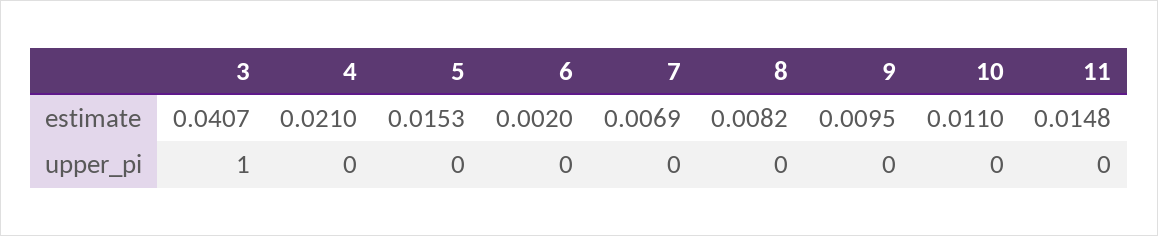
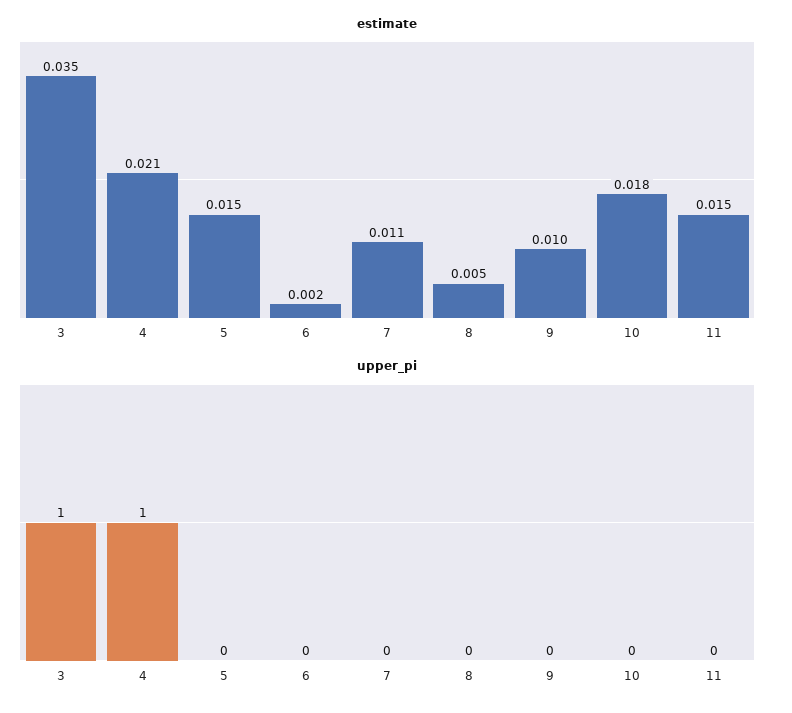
estimate, 3: 0.0407 -> 0.035
estimate, 7: 0.0069 -> 0.011
estimate, 8: 0.0082 -> 0.005
estimate, 10: 0.011 -> 0.018
upper_pi, 4: 0 -> 1

